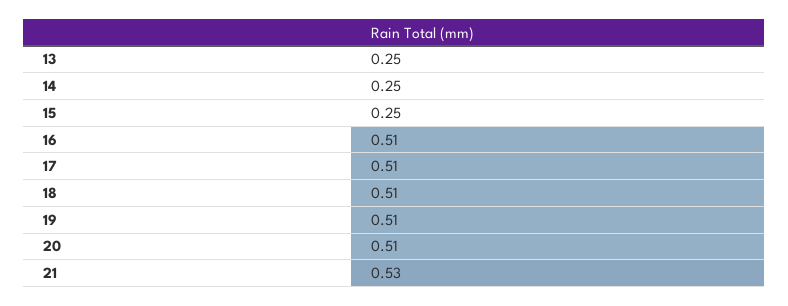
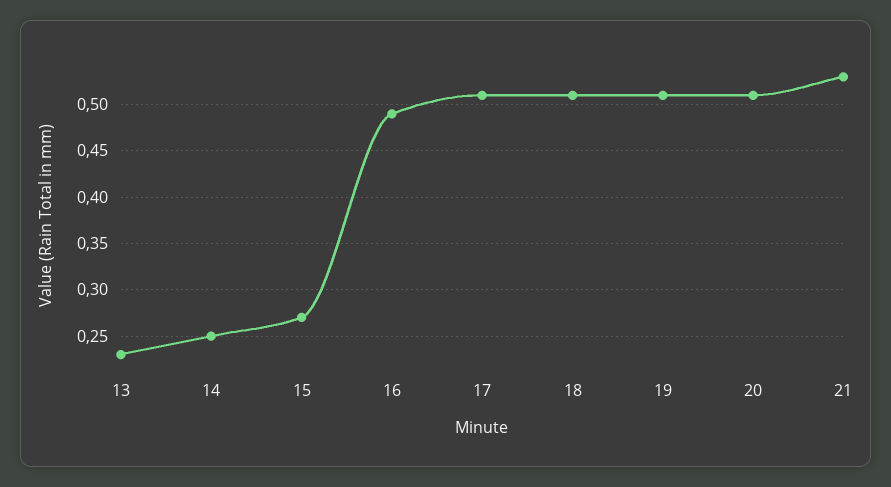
13: 0.25 -> 0.23
15: 0.25 -> 0.27
16: 0.51 -> 0.49

